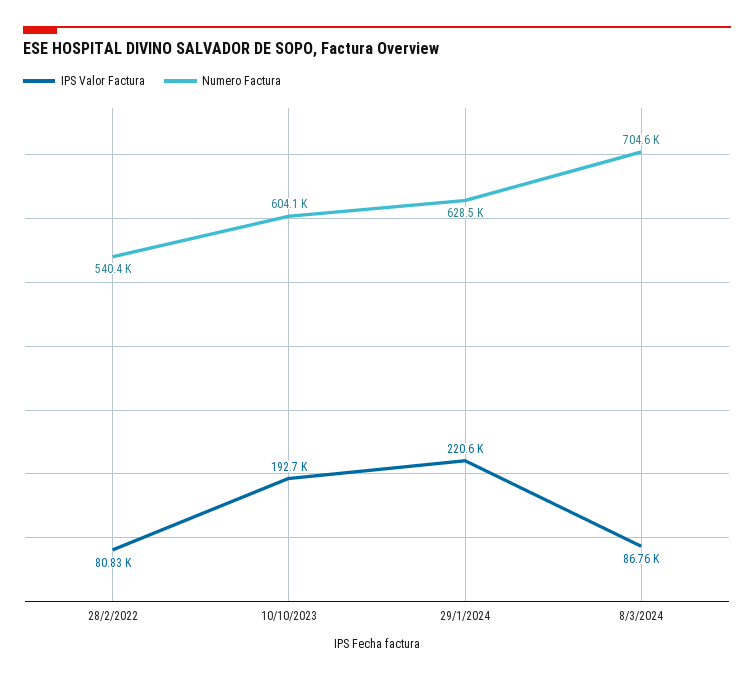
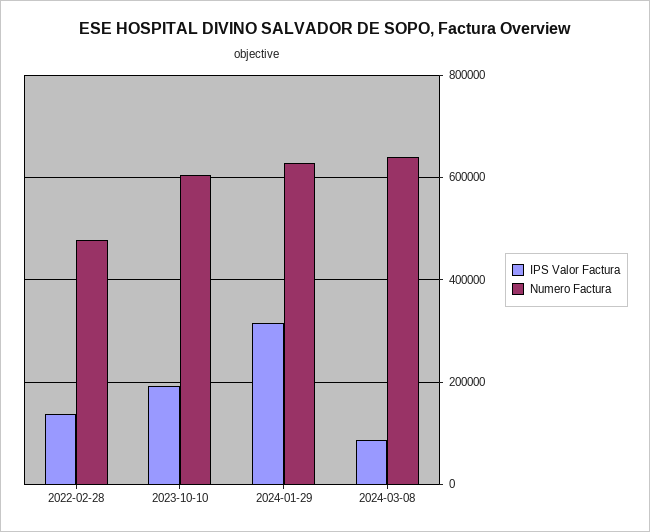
IPS Valor Factura, 28/2/2022: 80830 -> 140000
Numero Factura, 28/2/2022: 540400 -> 480000
IPS Valor Factura, 29/1/2024: 220600 -> 320000
Numero Factura, 8/3/2024: 704600 -> 640000

